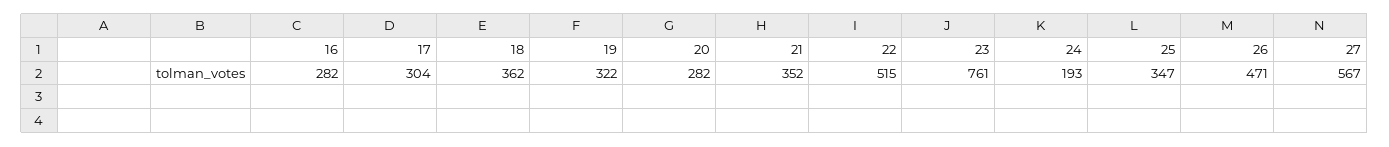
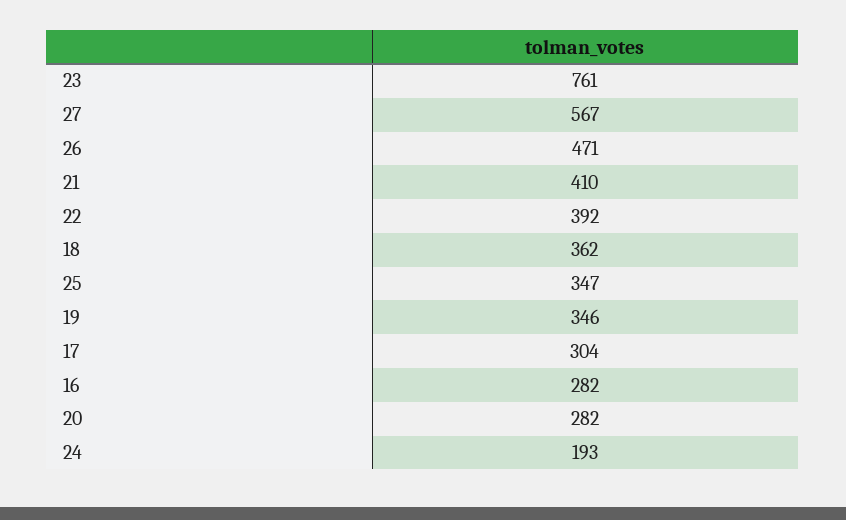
19: 322 -> 346
21: 352 -> 410
22: 515 -> 392

